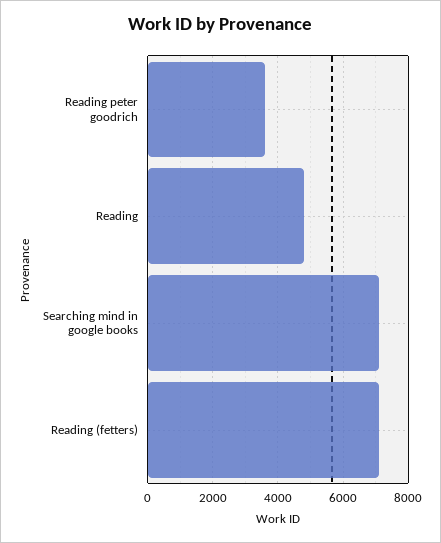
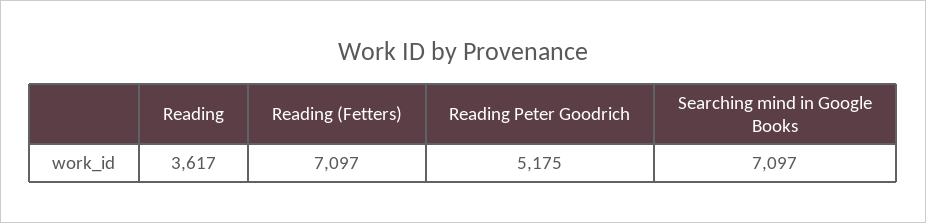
Reading peter goodrich: 3600 -> 5175
Reading: 4800 -> 3617

